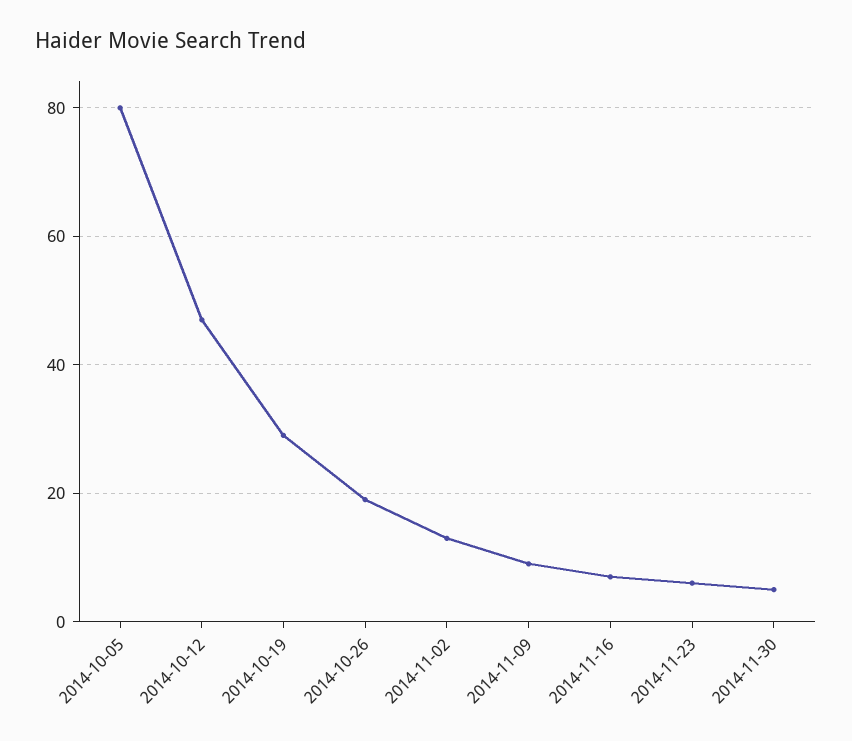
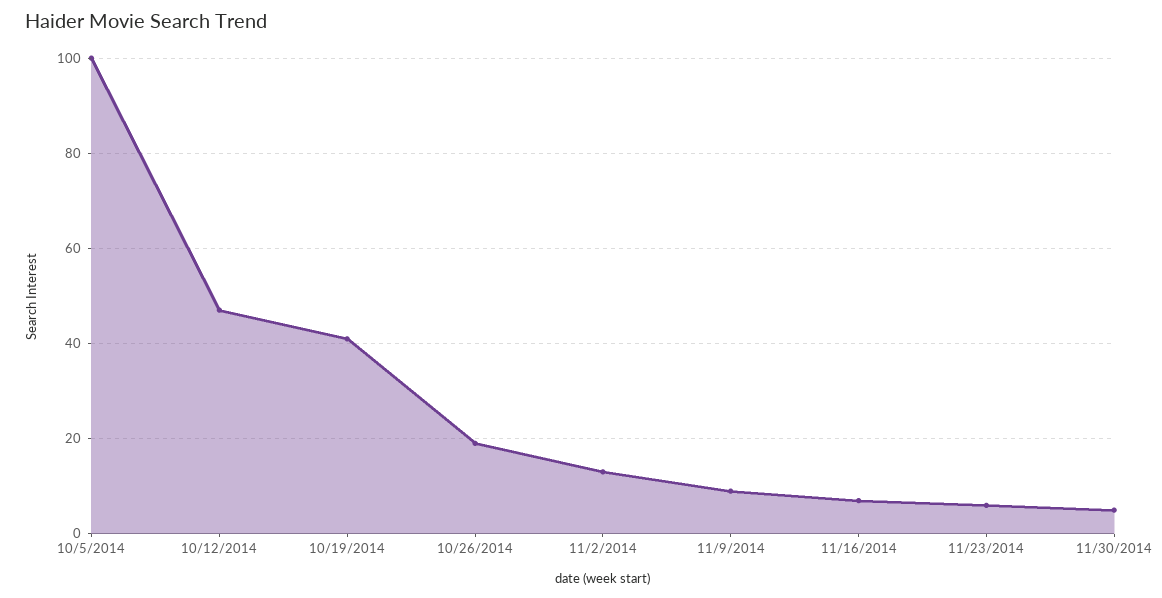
2014-10-05: 80 -> 100
2014-10-19: 30 -> 40

